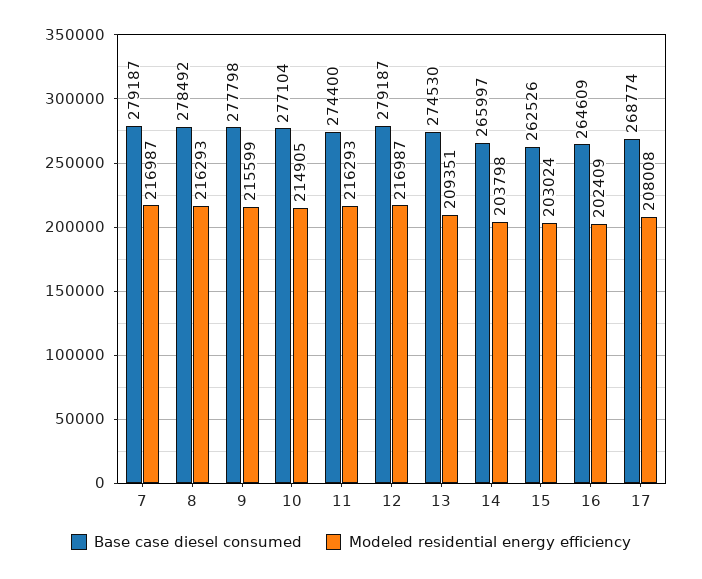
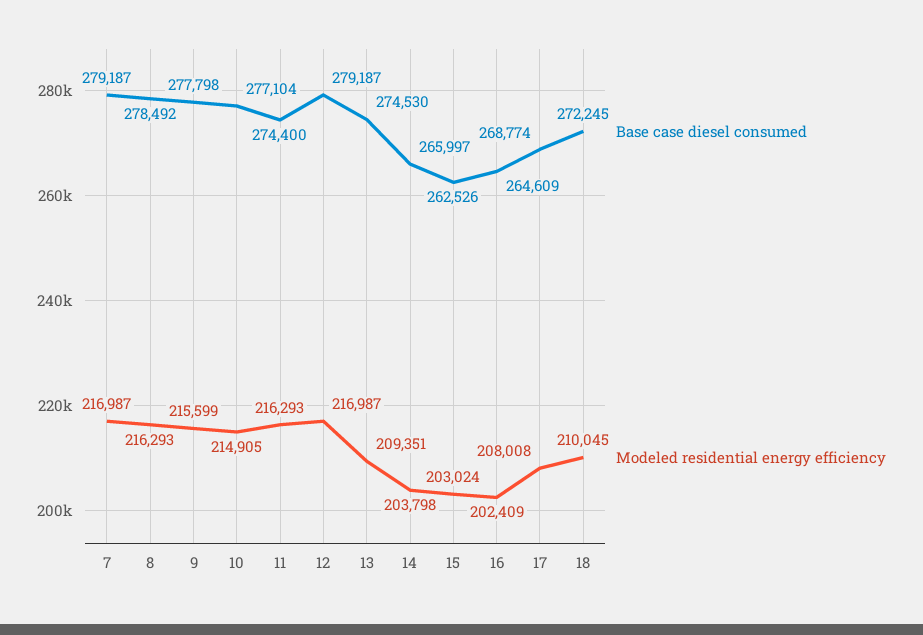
Base case diesel consumed, 18: none -> 272245
Modeled residential energy efficiency, 18: none -> 210045

